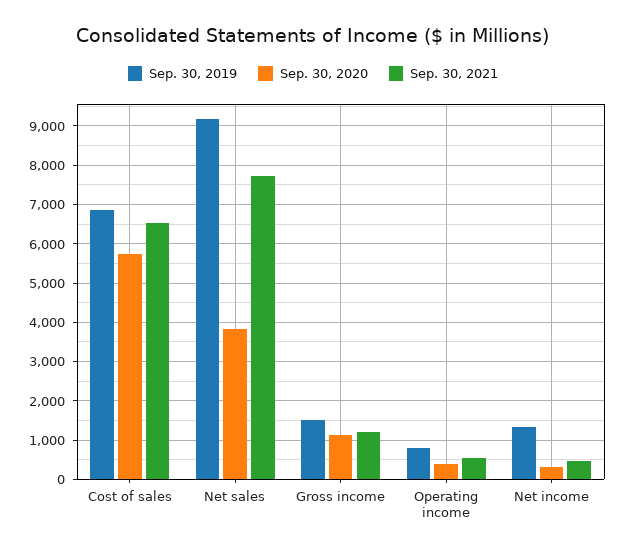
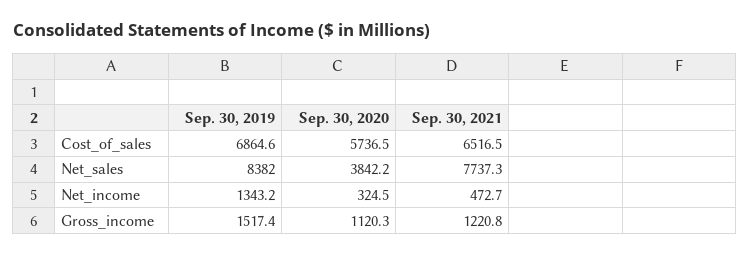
Sep. 30, 2019, Net sales: 9200 -> 8382
Sep. 30, 2019, Operating income: 800 -> none
Sep. 30, 2020, Operating income: 400 -> none
Sep. 30, 2021, Operating income: 600 -> none

